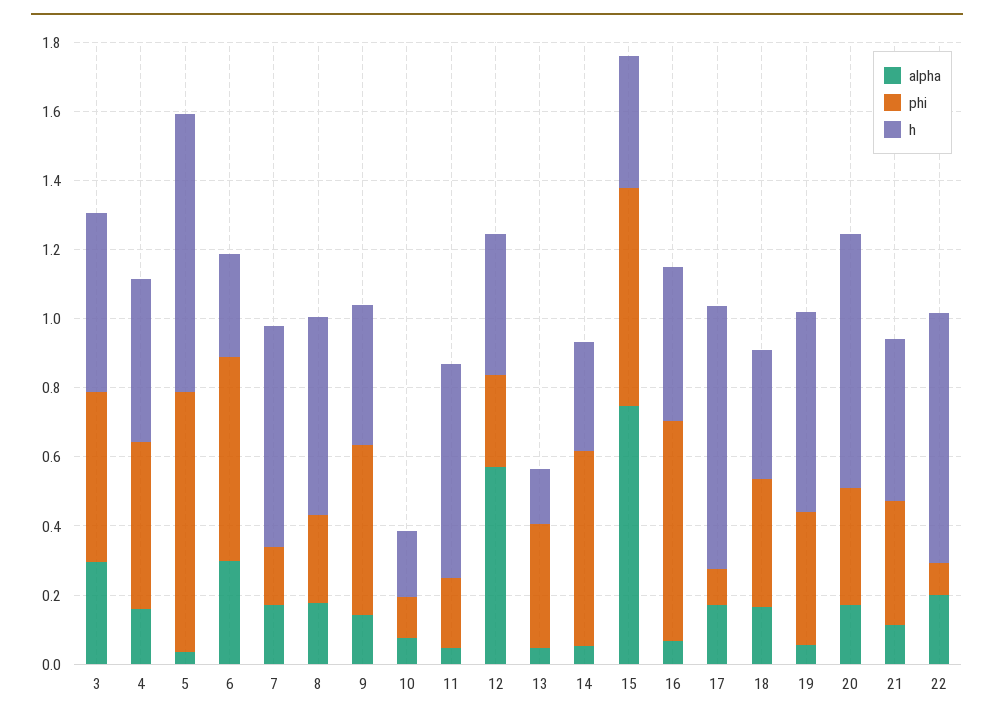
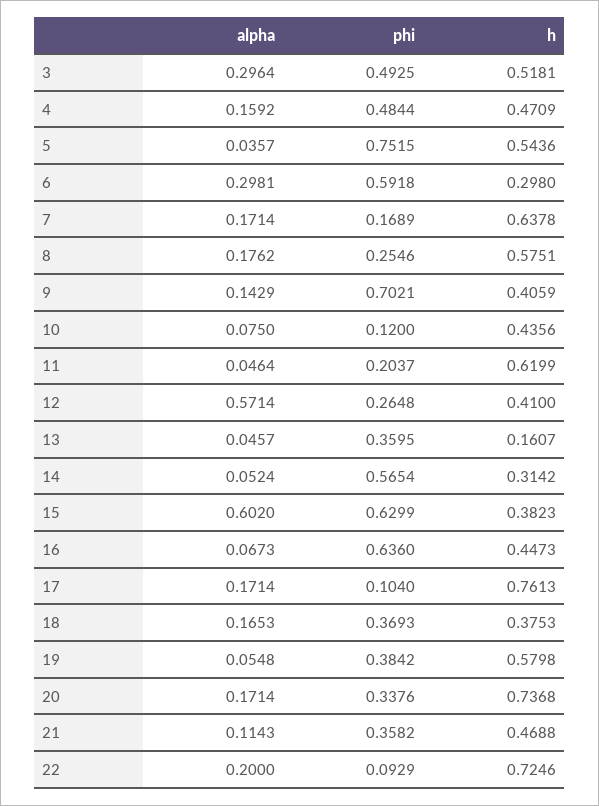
h, 5: 0.8 -> 0.5436
phi, 9: 0.5 -> 0.7021
h, 10: 0.2 -> 0.4356
alpha, 15: 0.75 -> 0.602

